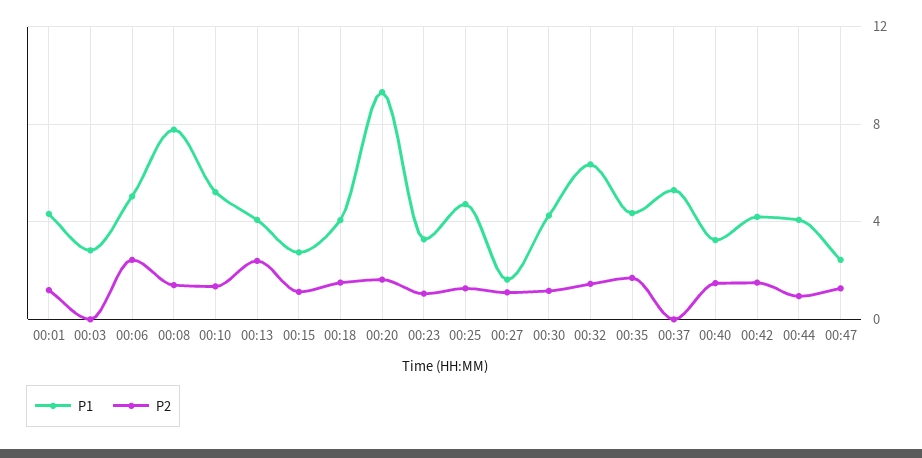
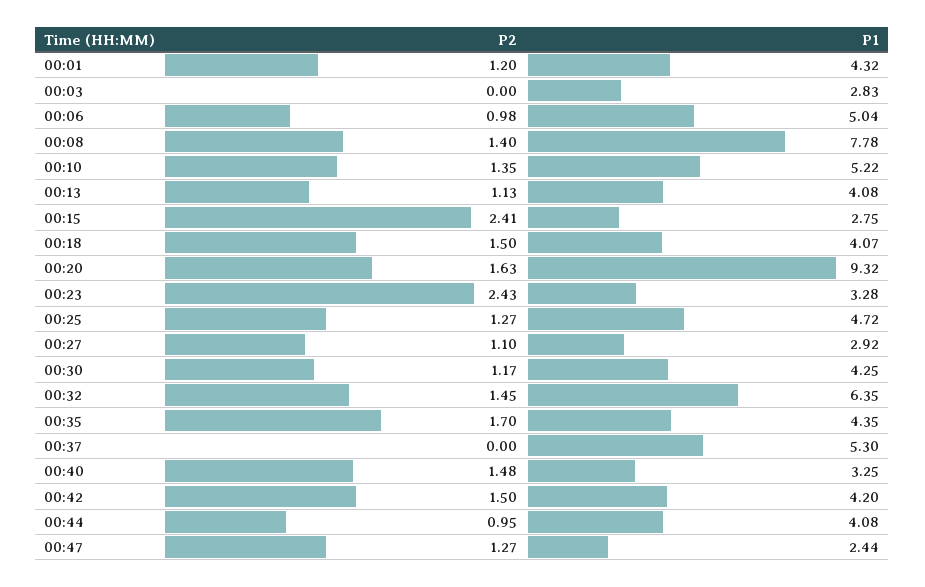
P2, 00:06: 2.5 -> 0.98
P2, 00:13: 2.5 -> 1.13
P2, 00:15: 1 -> 2.41
P2, 00:23: 1 -> 2.43
P1, 00:27: 1.5 -> 2.92

